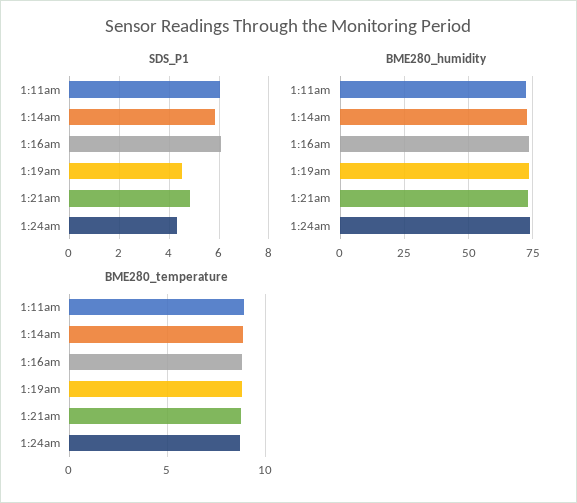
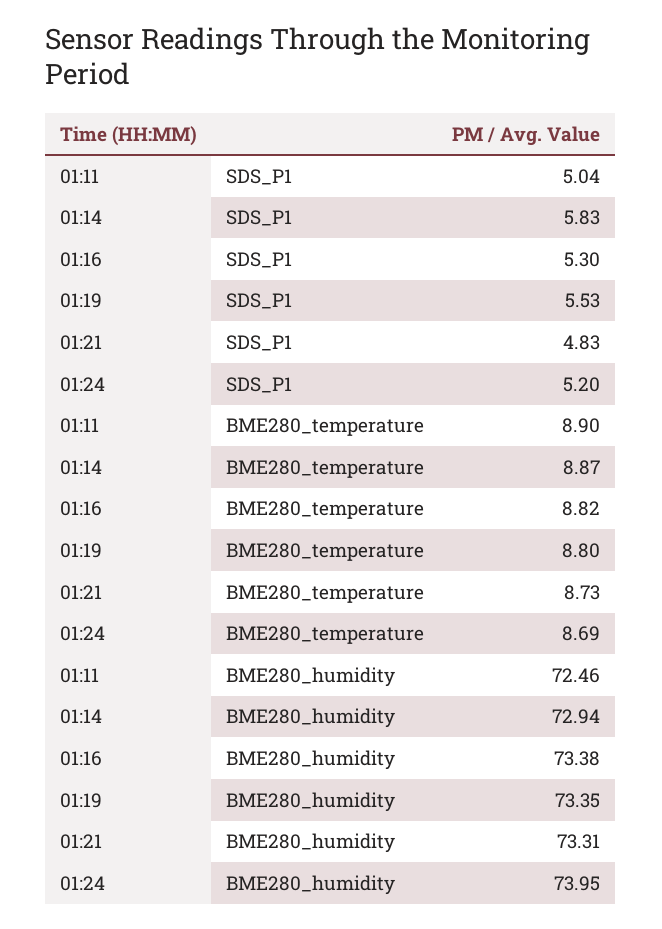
SDS_P1, 1:11am: 6 -> 5.04
SDS_P1, 1:16am: 6 -> 5.3
SDS_P1, 1:19am: 4.5 -> 5.53
SDS_P1, 1:24am: 4.25 -> 5.2

